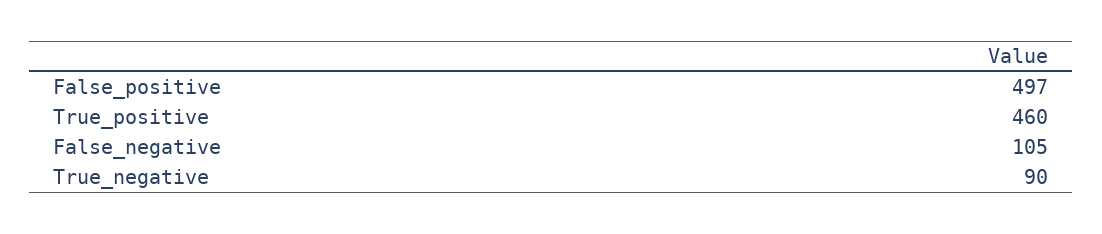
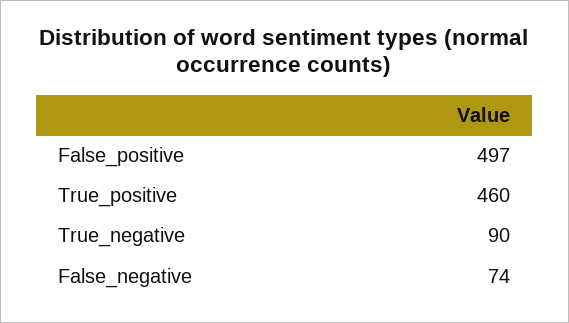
False_negative: 105 -> 74

